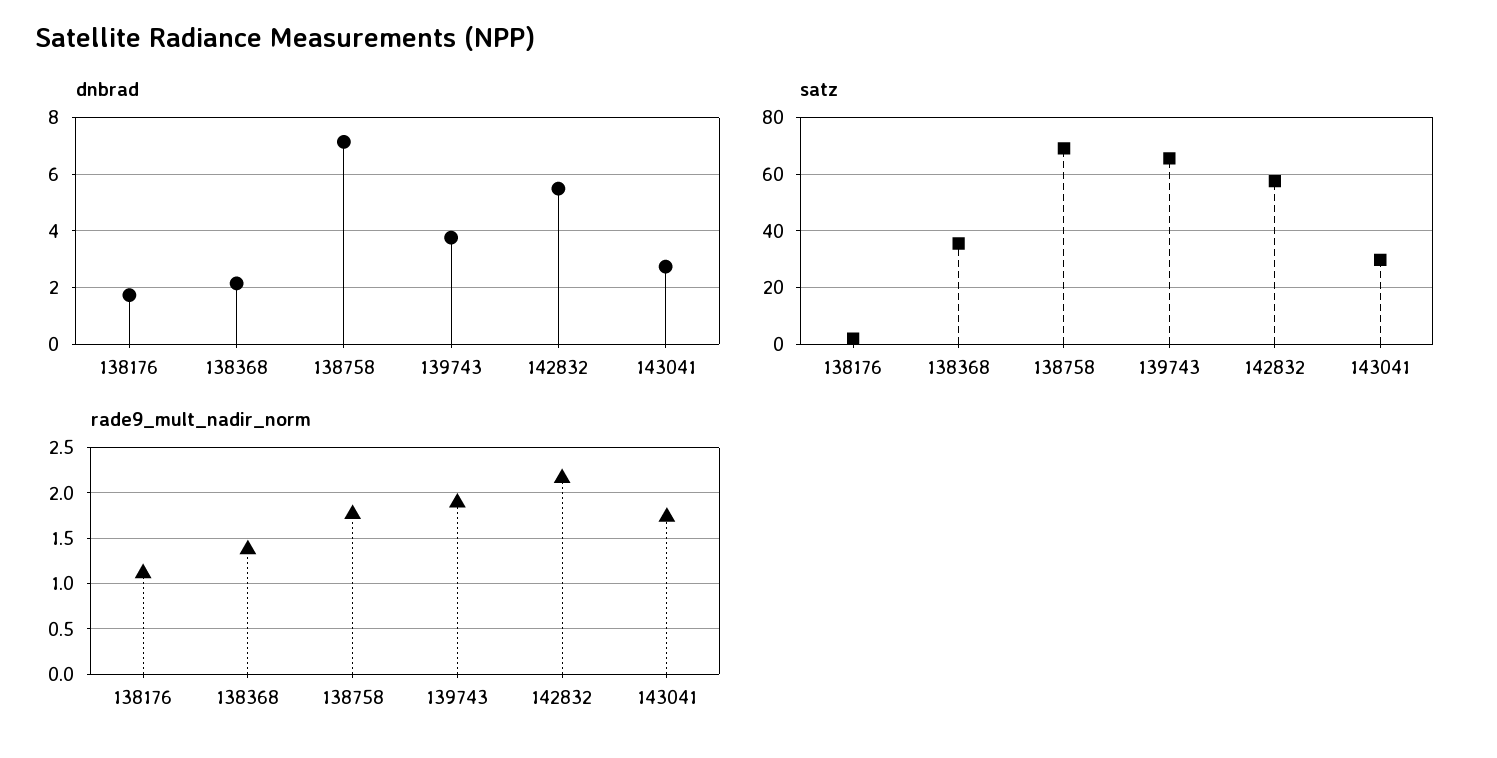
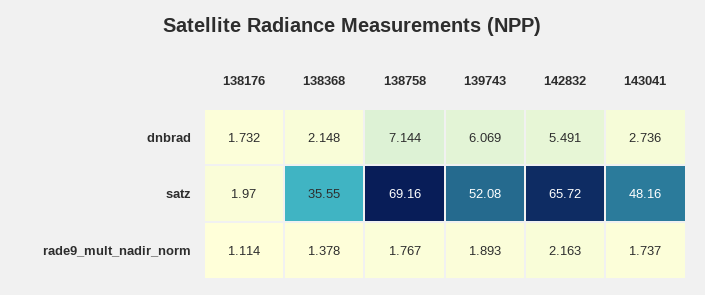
dnbrad, 139743: 3.75 -> 6.069
satz, 139743: 65 -> 52.08
satz, 142832: 57.5 -> 65.72
satz, 143041: 30 -> 48.16

